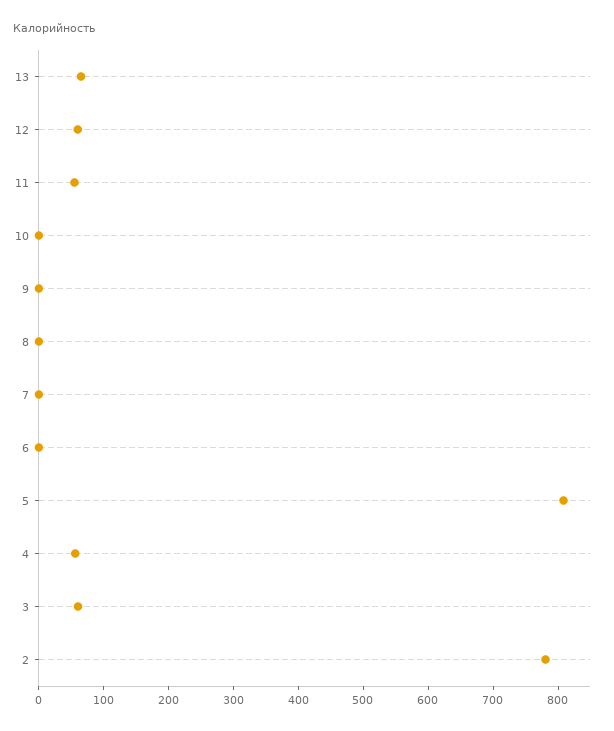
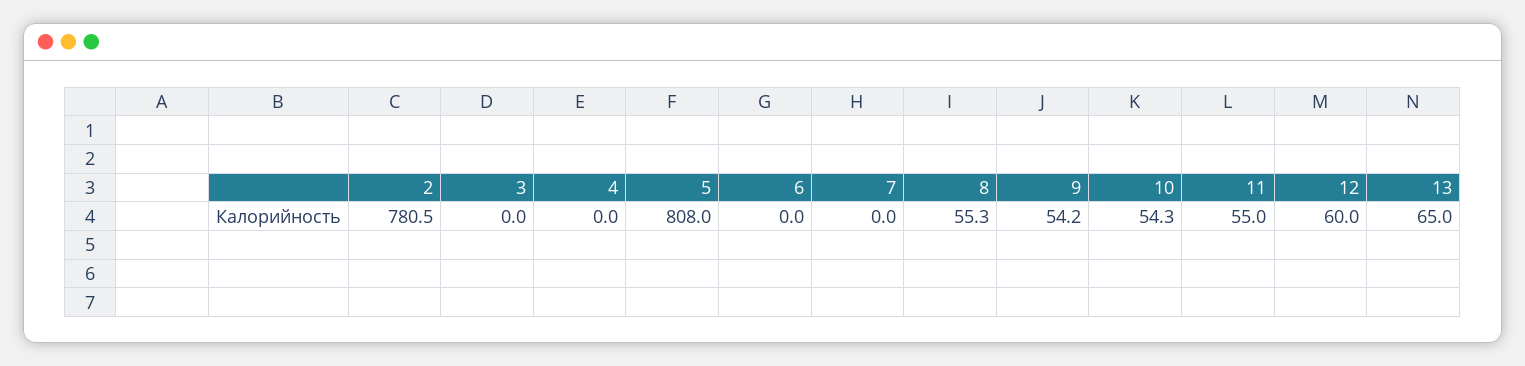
10: 0 -> 54.3
9: 0 -> 54.2
8: 0 -> 55.3
4: 60 -> 0
3: 60 -> 0

